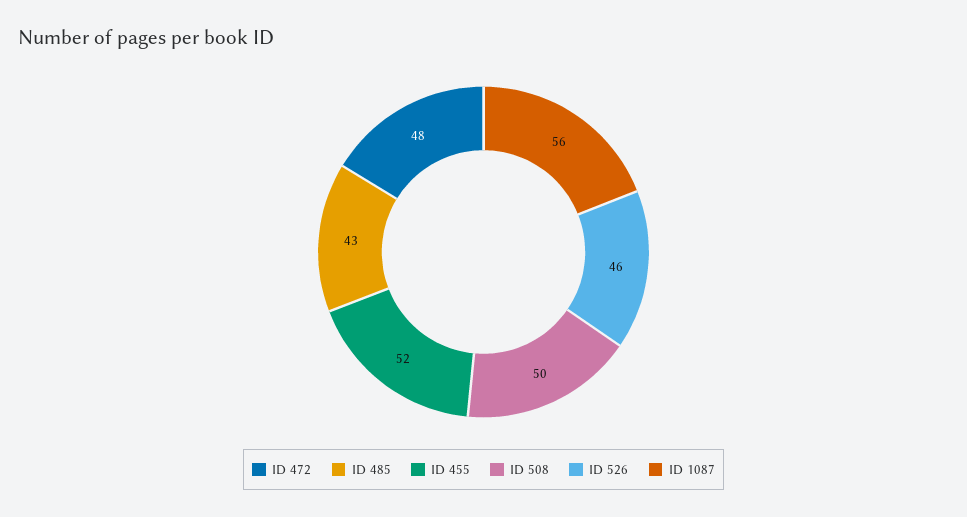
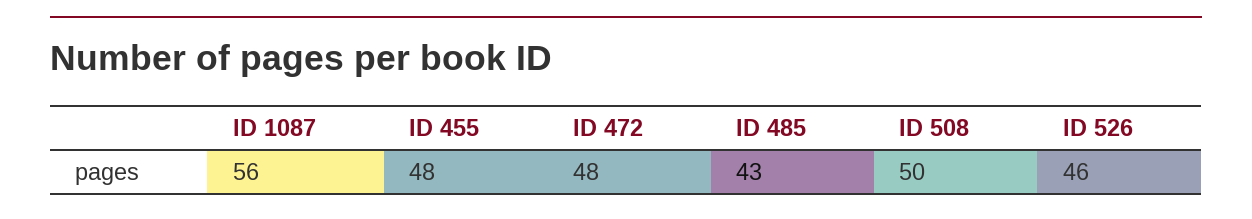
ID 455: 52 -> 48

